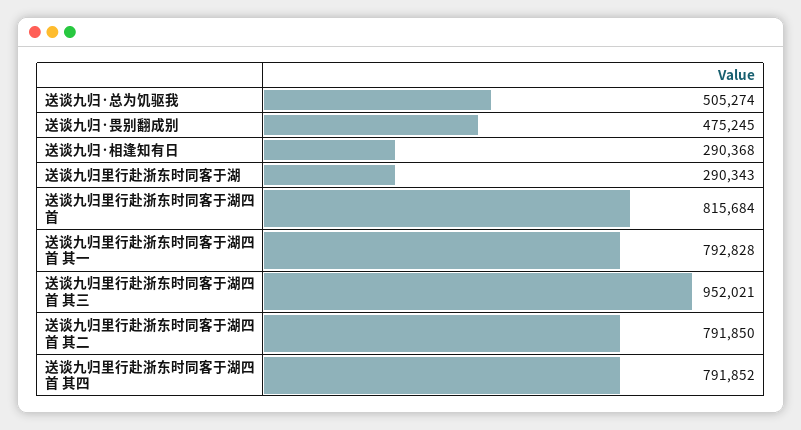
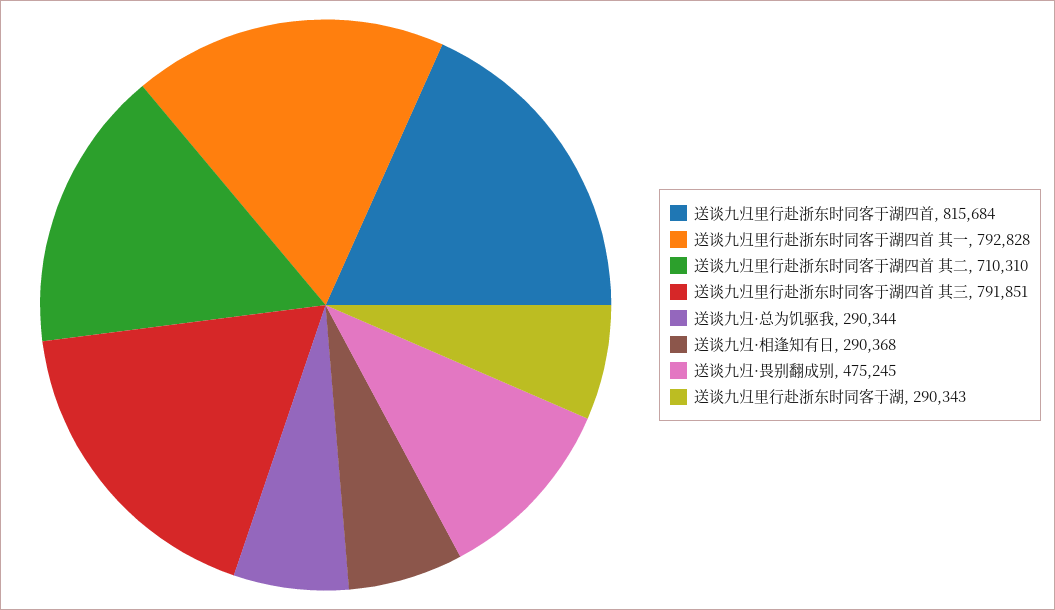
送谈九归·总为饥驱我: 505274 -> 290344
送谈九归里行赴浙东时同客于湖四首 其三: 952021 -> 791851
送谈九归里行赴浙东时同客于湖四首 其二: 791850 -> 710310
送谈九归里行赴浙东时同客于湖四首 其四: 791852 -> none

